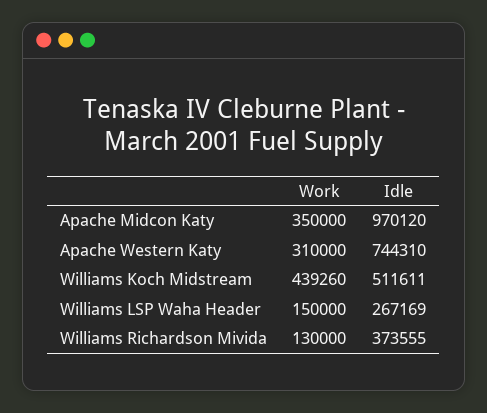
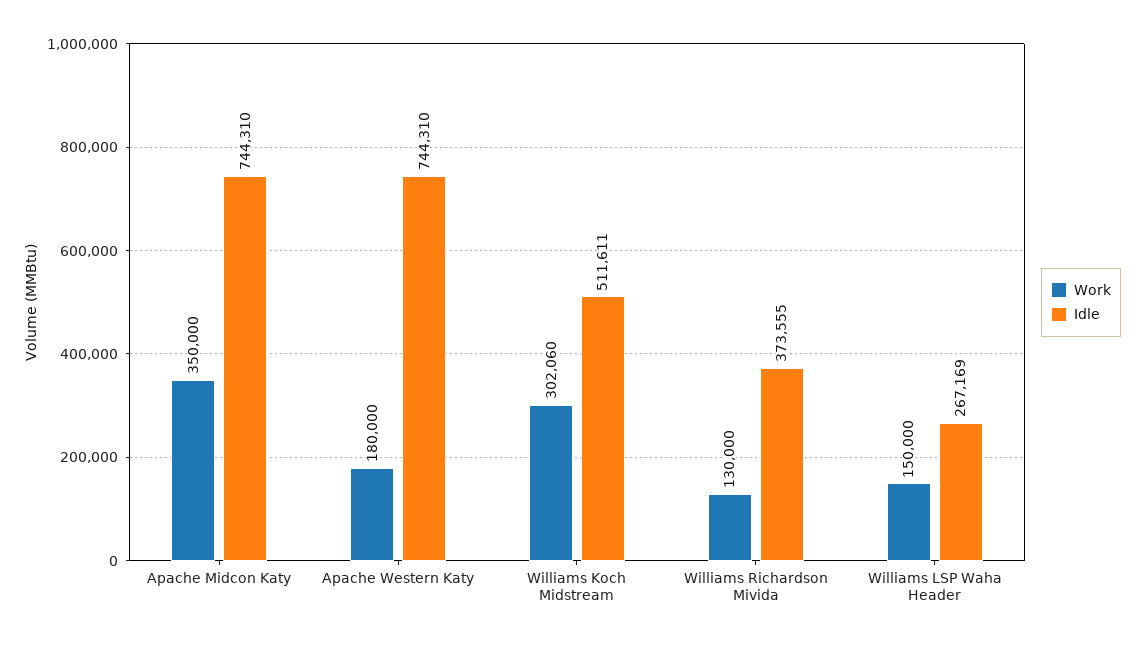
Idle, Apache Midcon Katy: 970120 -> 744310
Work, Apache Western Katy: 310000 -> 180000
Work, Williams Koch Midstream: 439260 -> 302060

